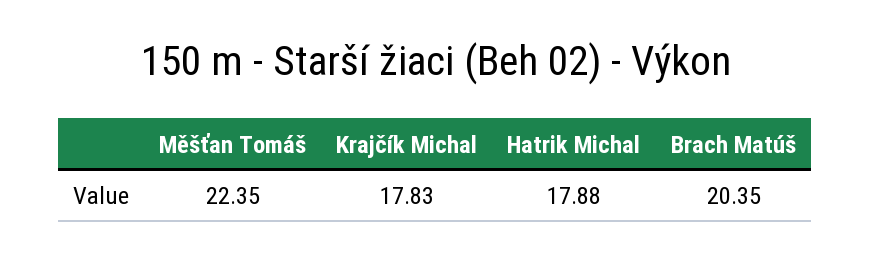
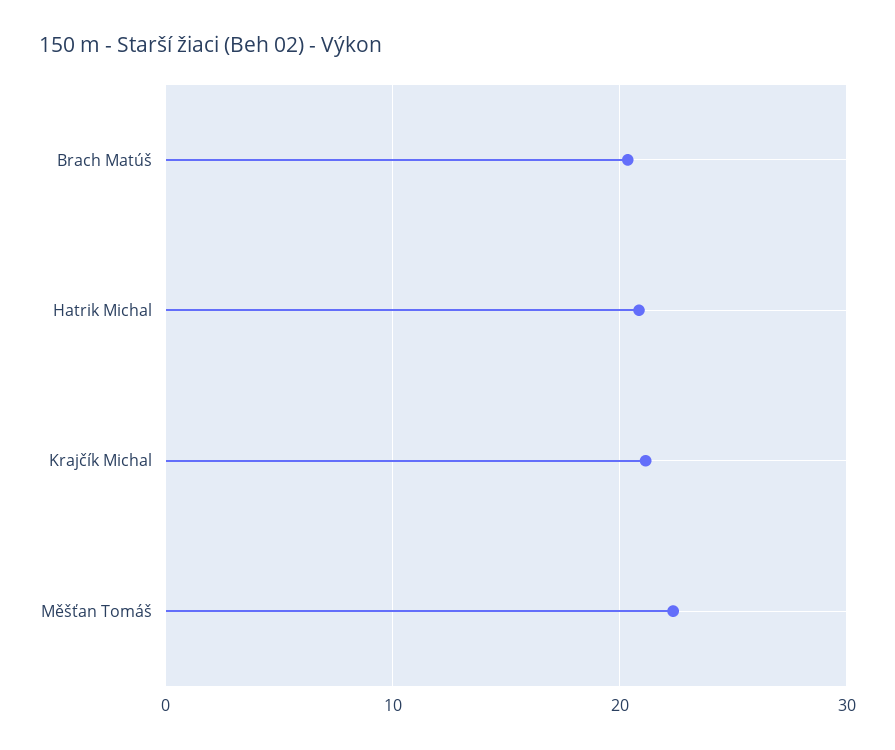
Krajčík Michal: 17.83 -> 21
Hatrik Michal: 17.88 -> 21

